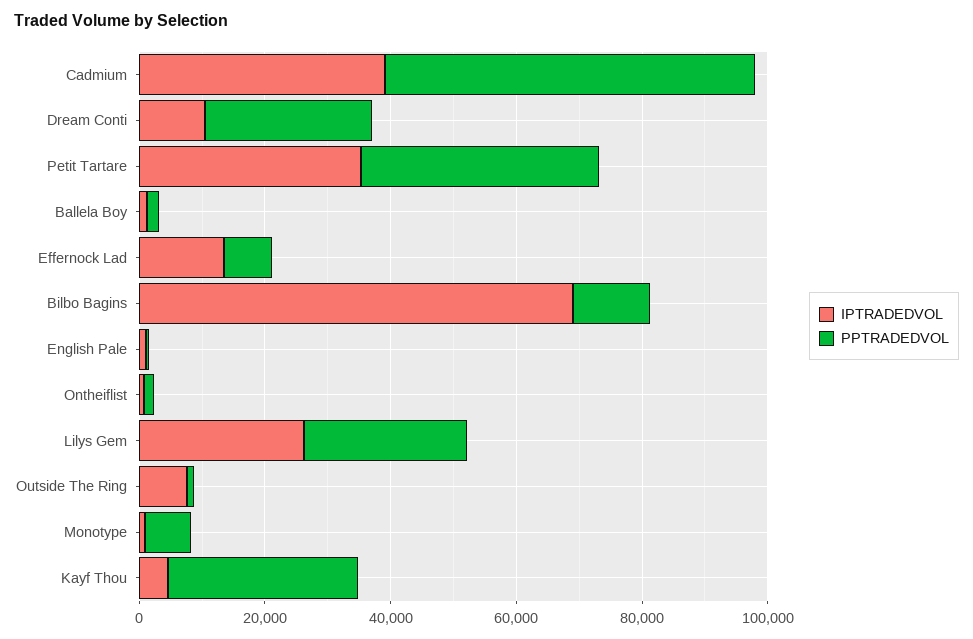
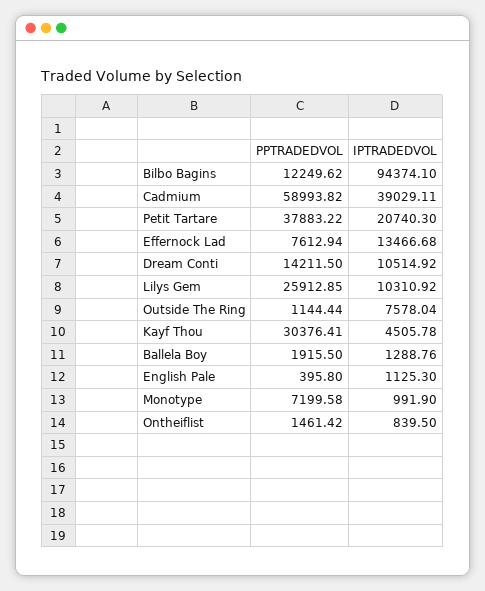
PPTRADEDVOL, Dream Conti: 25000 -> 14211.5
IPTRADEDVOL, Petit Tartare: 35000 -> 20740.3
IPTRADEDVOL, Bilbo Bagins: 70000 -> 94374.1
IPTRADEDVOL, Lilys Gem: 25000 -> 10310.92

